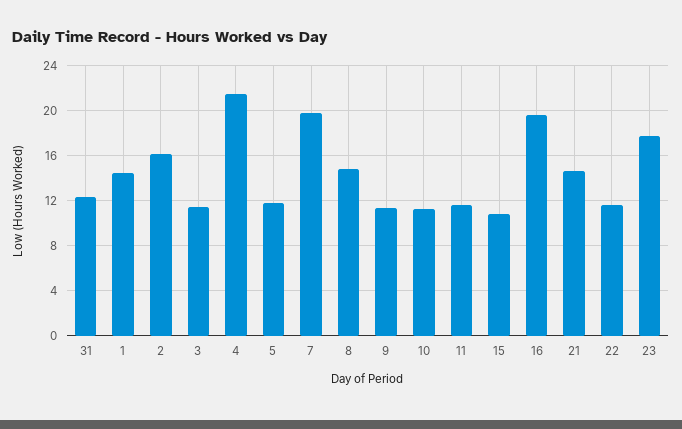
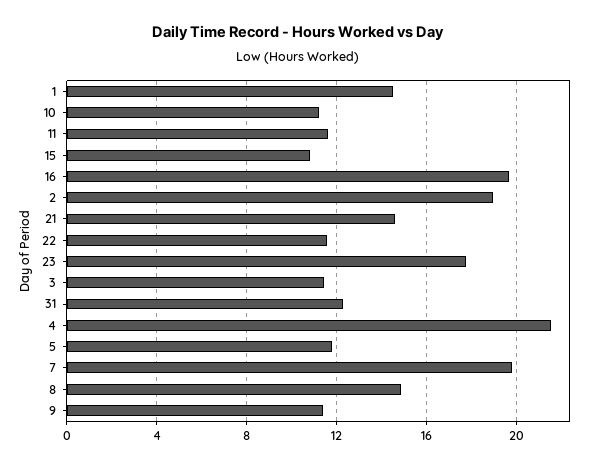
2: 16 -> 19

